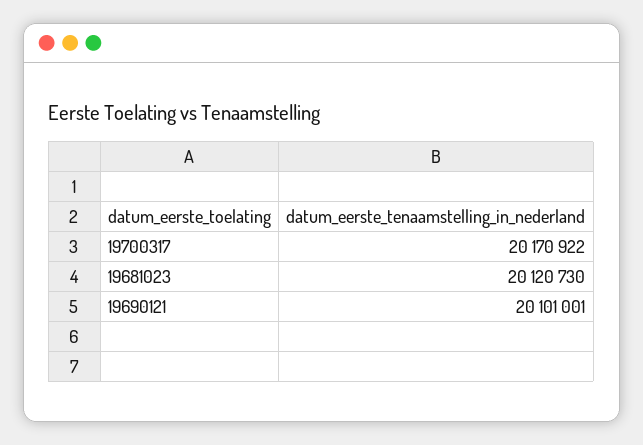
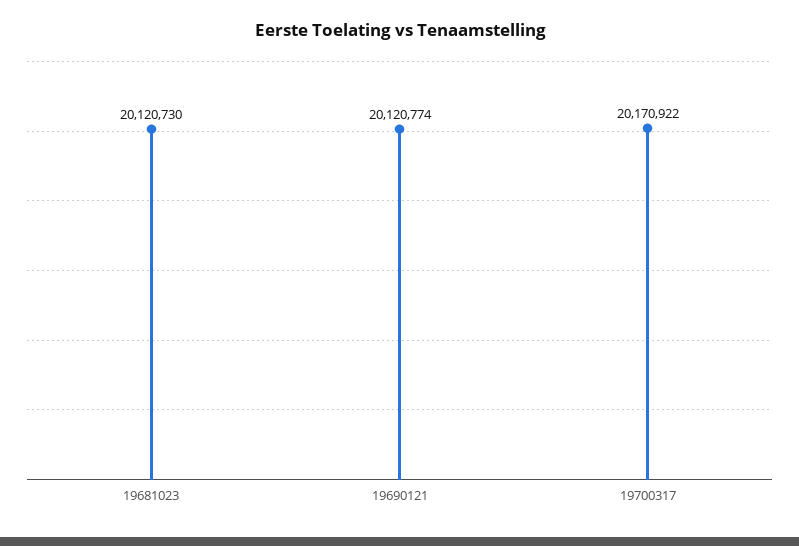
19690121: 20101001 -> 20120774

